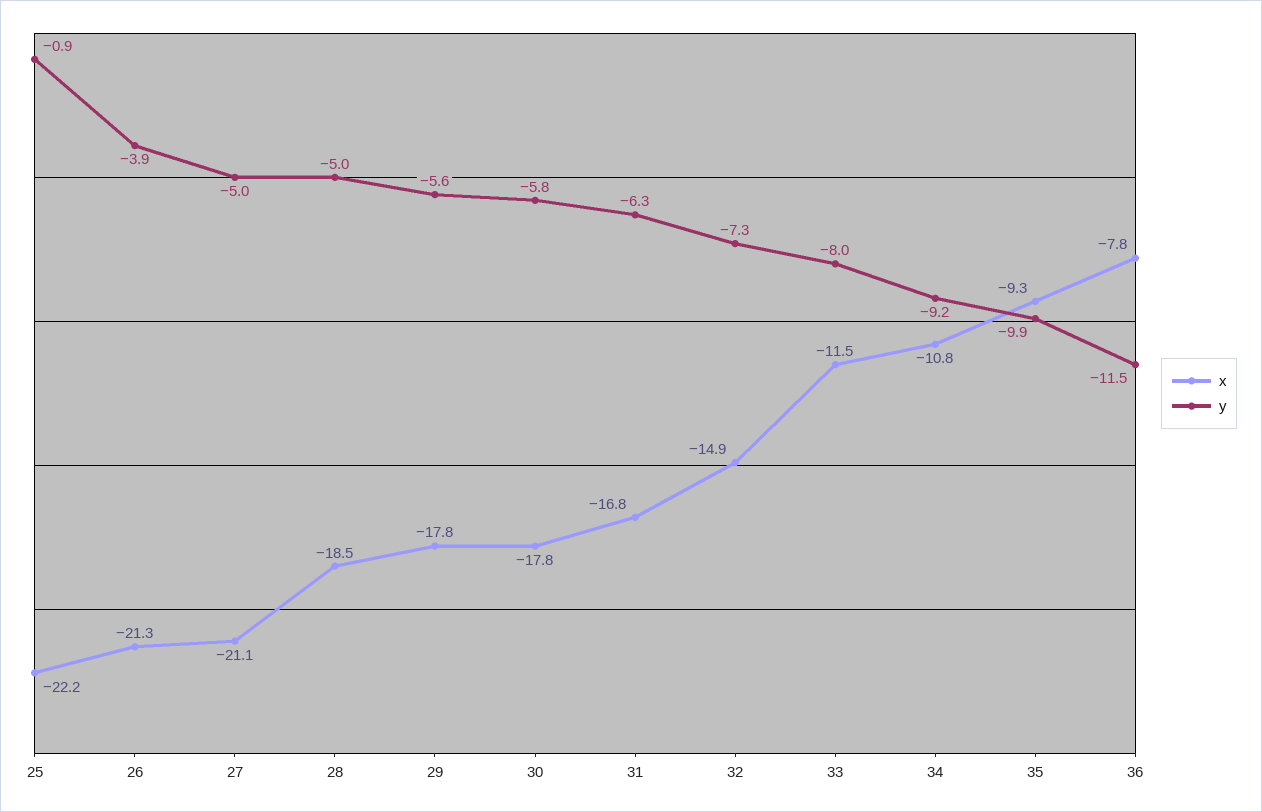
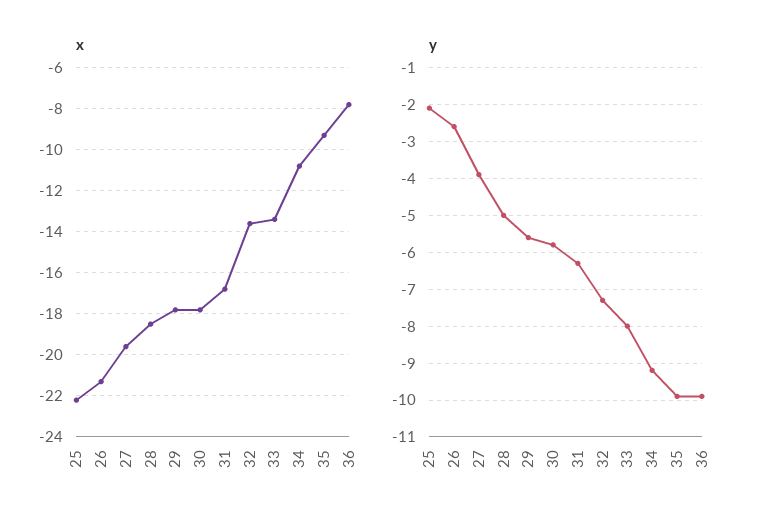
y, 25: -0.9 -> -2
y, 26: -3.9 -> -2.5
x, 27: -21.1 -> -19.5
y, 27: -5 -> -4
x, 32: -14.9 -> -13.5
x, 33: -11.5 -> -13.5
y, 36: -11.5 -> -10

